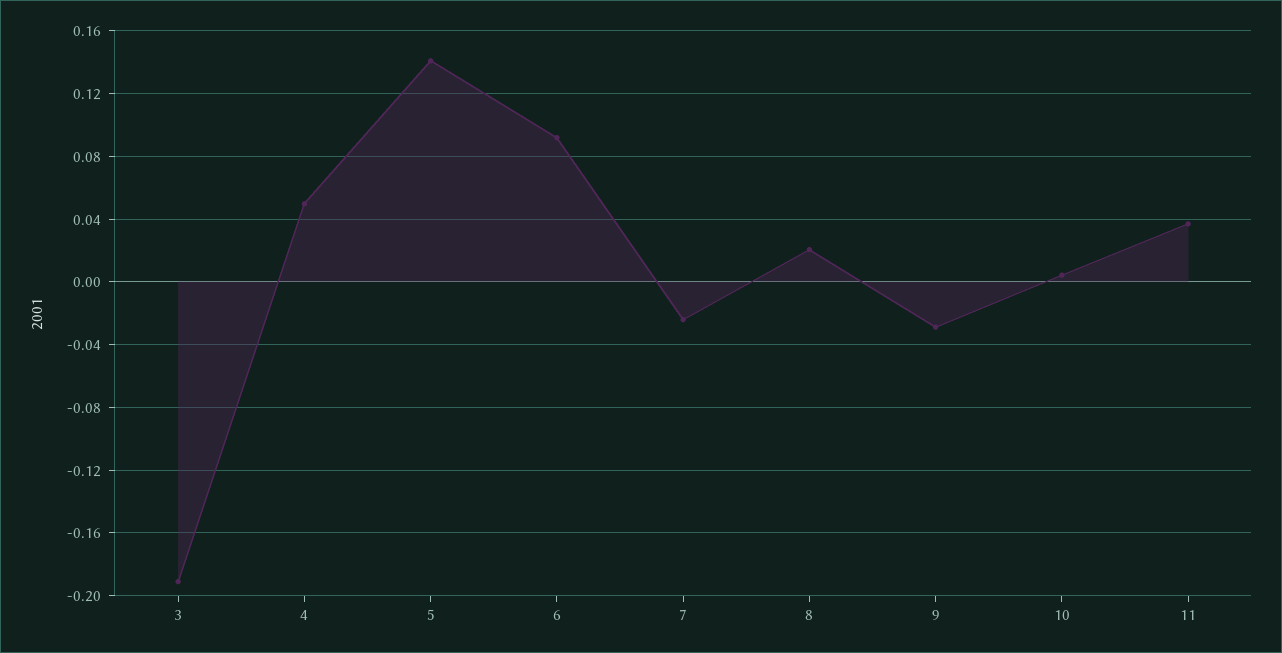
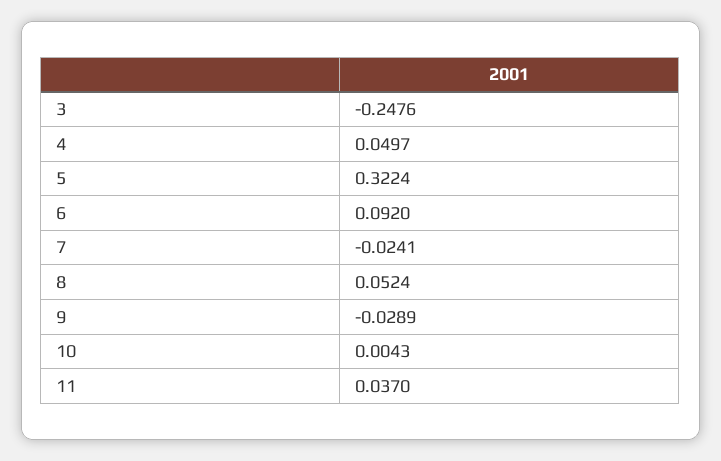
3: -0.19 -> -0.2476
5: 0.14 -> 0.3224
8: 0.02 -> 0.0524

